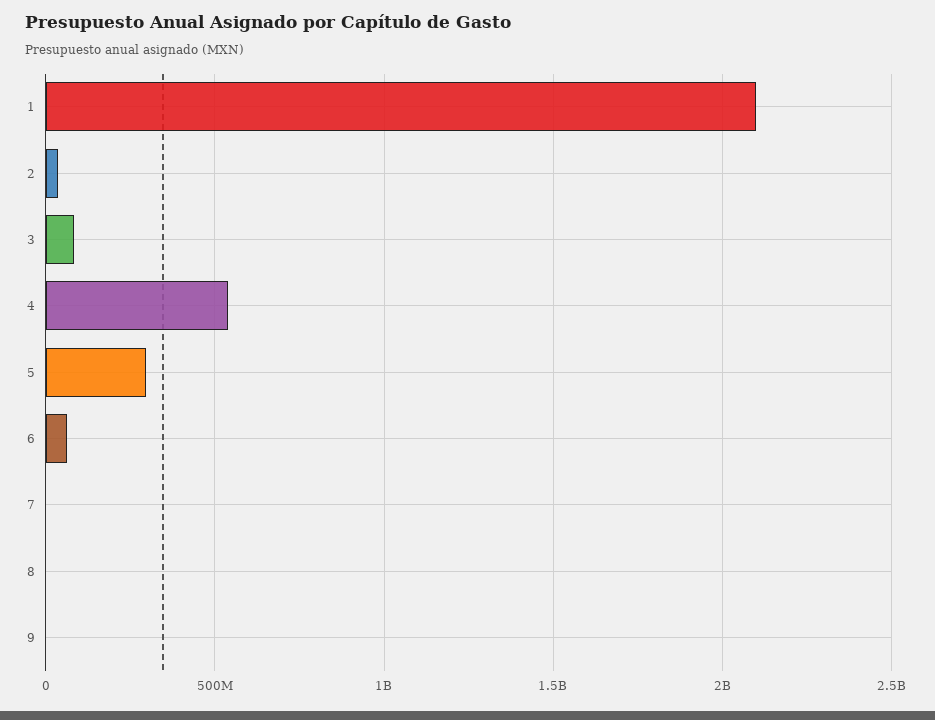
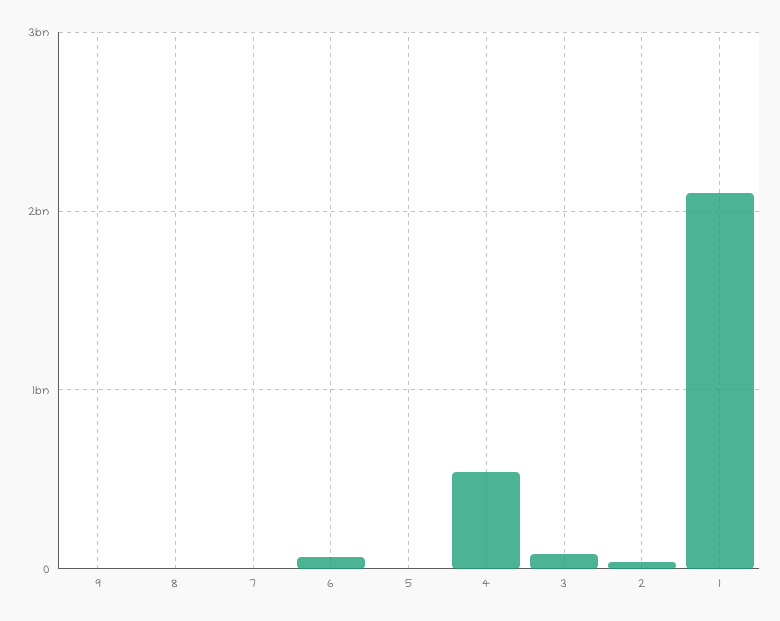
5: 300000000 -> 0

